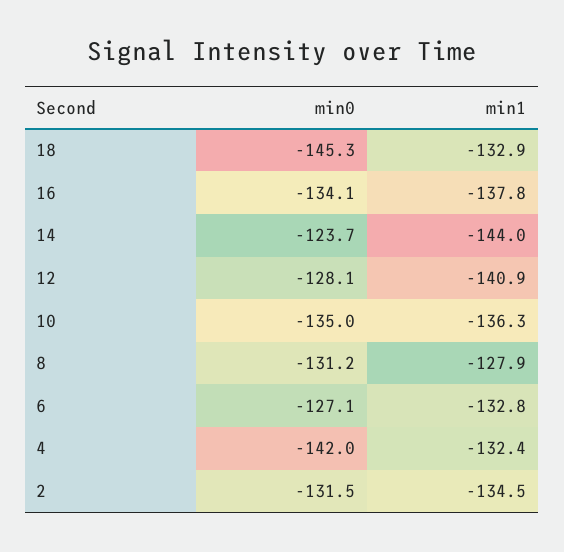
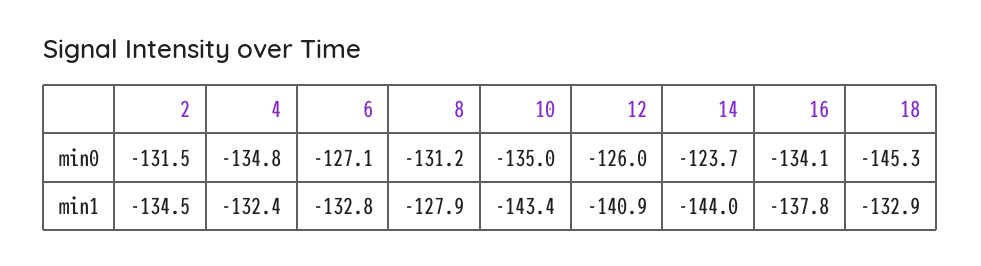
min0, 12: -128.1 -> -126
min1, 10: -136.3 -> -143.4
min0, 4: -142 -> -134.8

